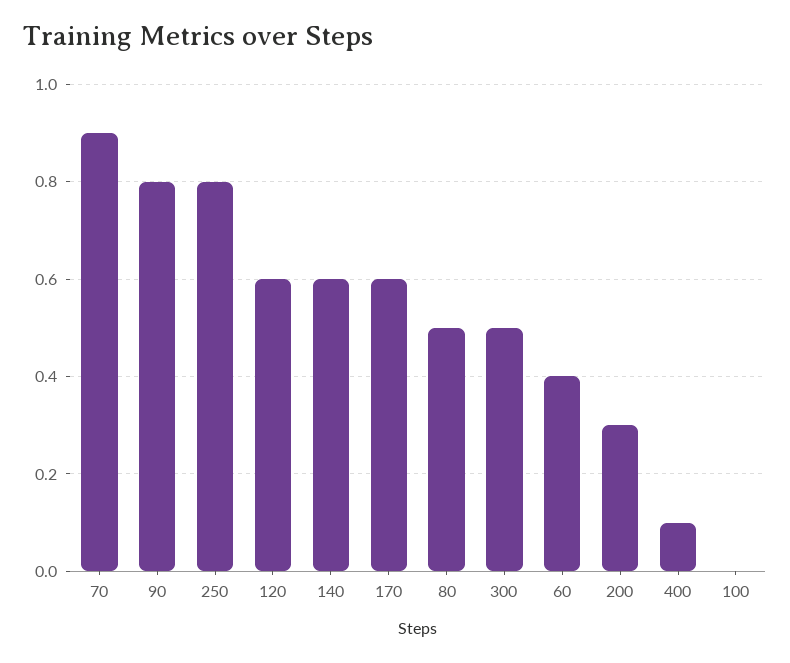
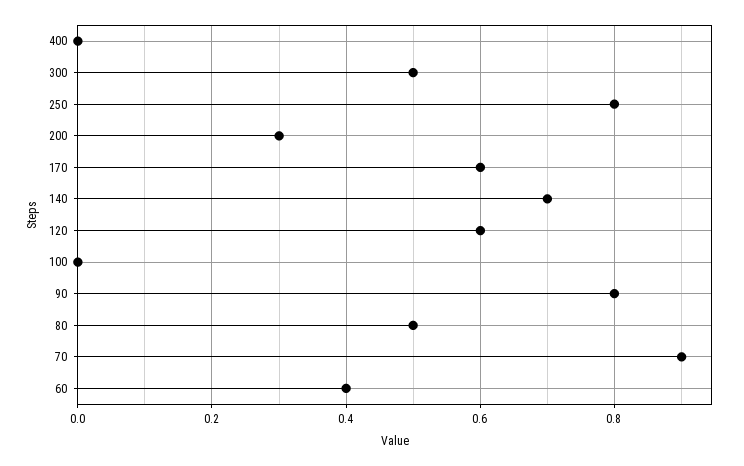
140: 0.6 -> 0.7
400: 0.1 -> 0

